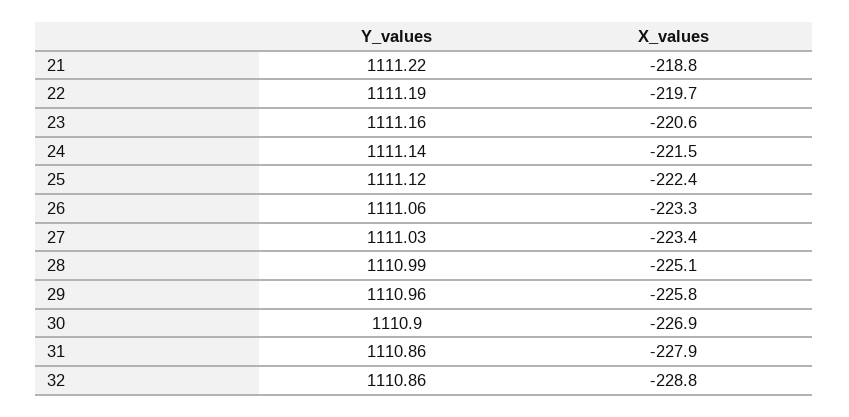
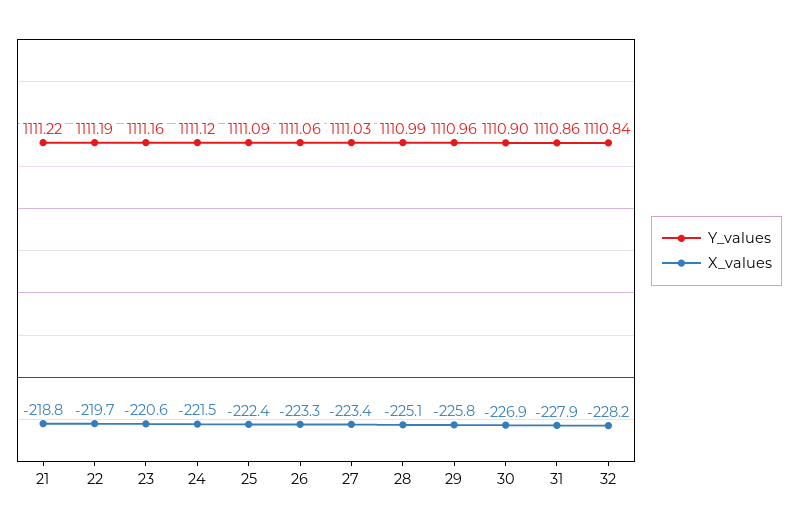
Y_values, 24: 1111.14 -> 1111.12
Y_values, 25: 1111.12 -> 1111.09
Y_values, 32: 1110.86 -> 1110.84
X_values, 32: -228.8 -> -228.2

